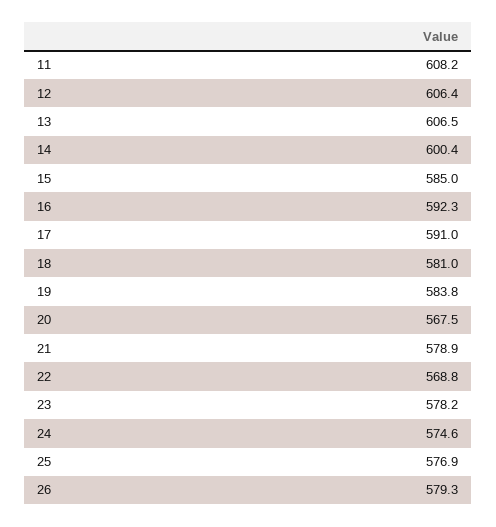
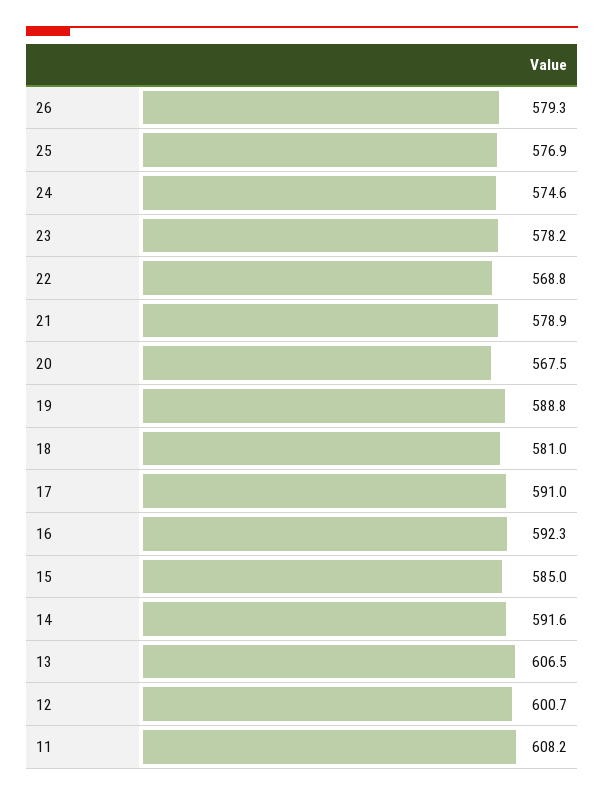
12: 606.4 -> 600.7
14: 600.4 -> 591.6
19: 583.8 -> 588.8

